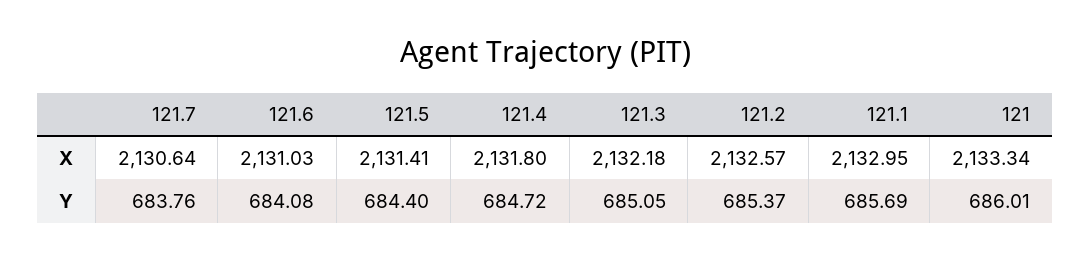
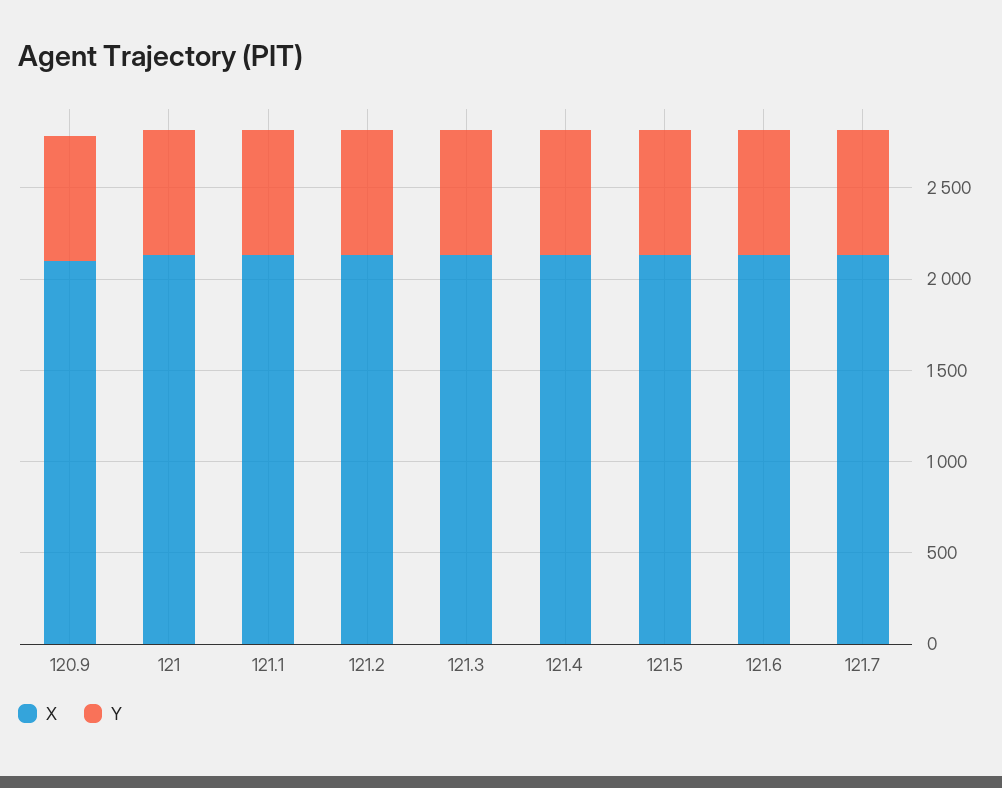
X, 120.9: none -> 2100
Y, 120.9: none -> 700

